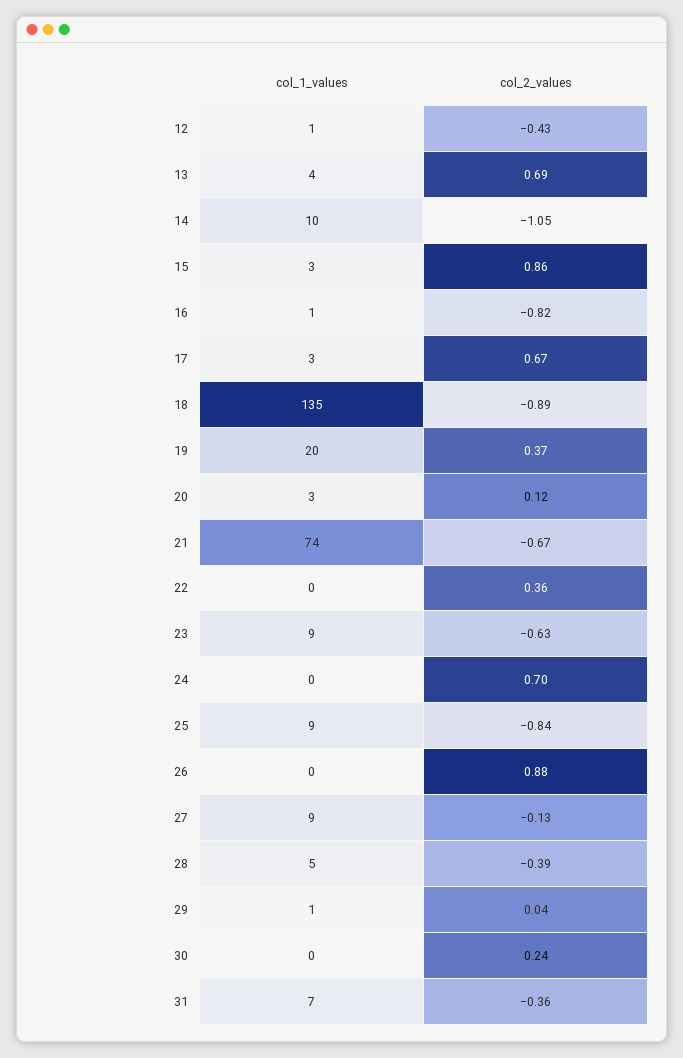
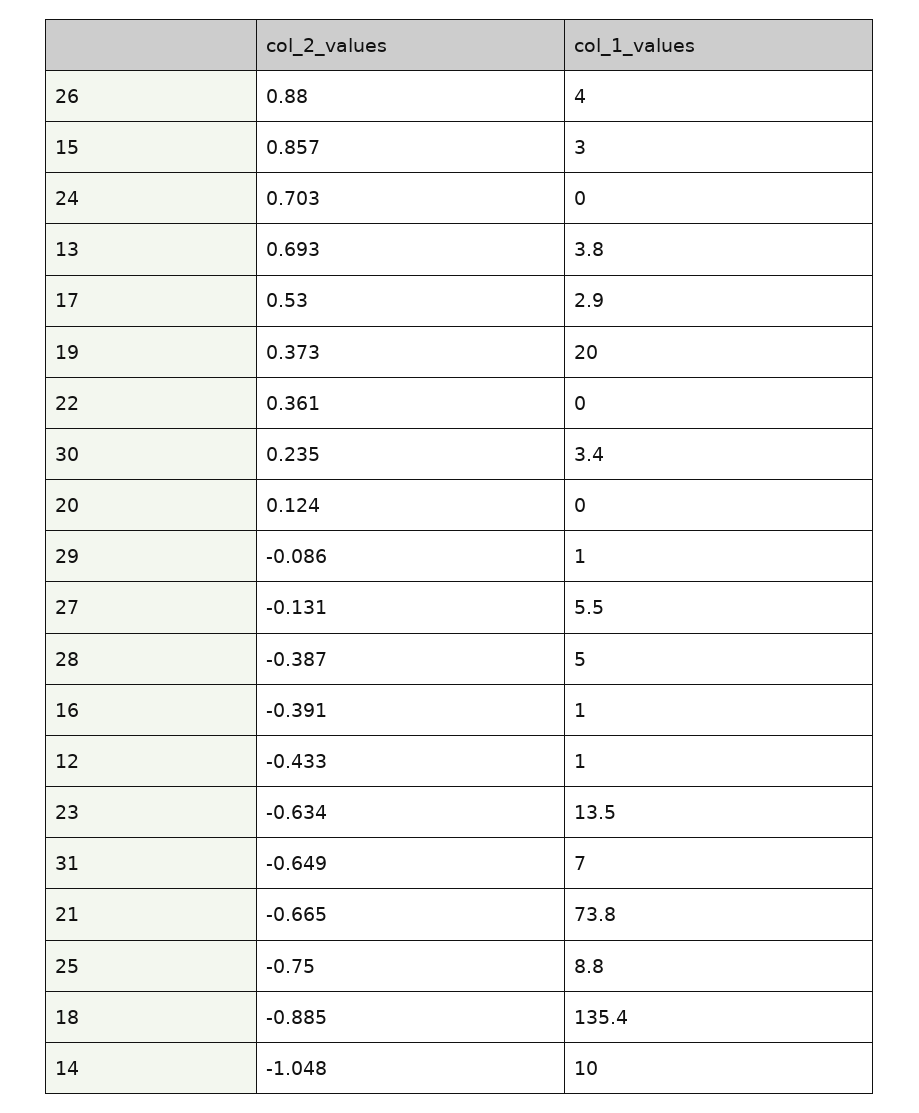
col_2_values, 16: -0.82 -> -0.391
col_2_values, 17: 0.67 -> 0.53
col_1_values, 20: 3 -> 0
col_1_values, 23: 9 -> 13.5
col_2_values, 25: -0.84 -> -0.75
col_1_values, 26: 0 -> 4
col_1_values, 27: 9 -> 5.5
col_2_values, 29: 0.04 -> -0.086
col_1_values, 30: 0 -> 3.4
col_2_values, 31: -0.36 -> -0.649

